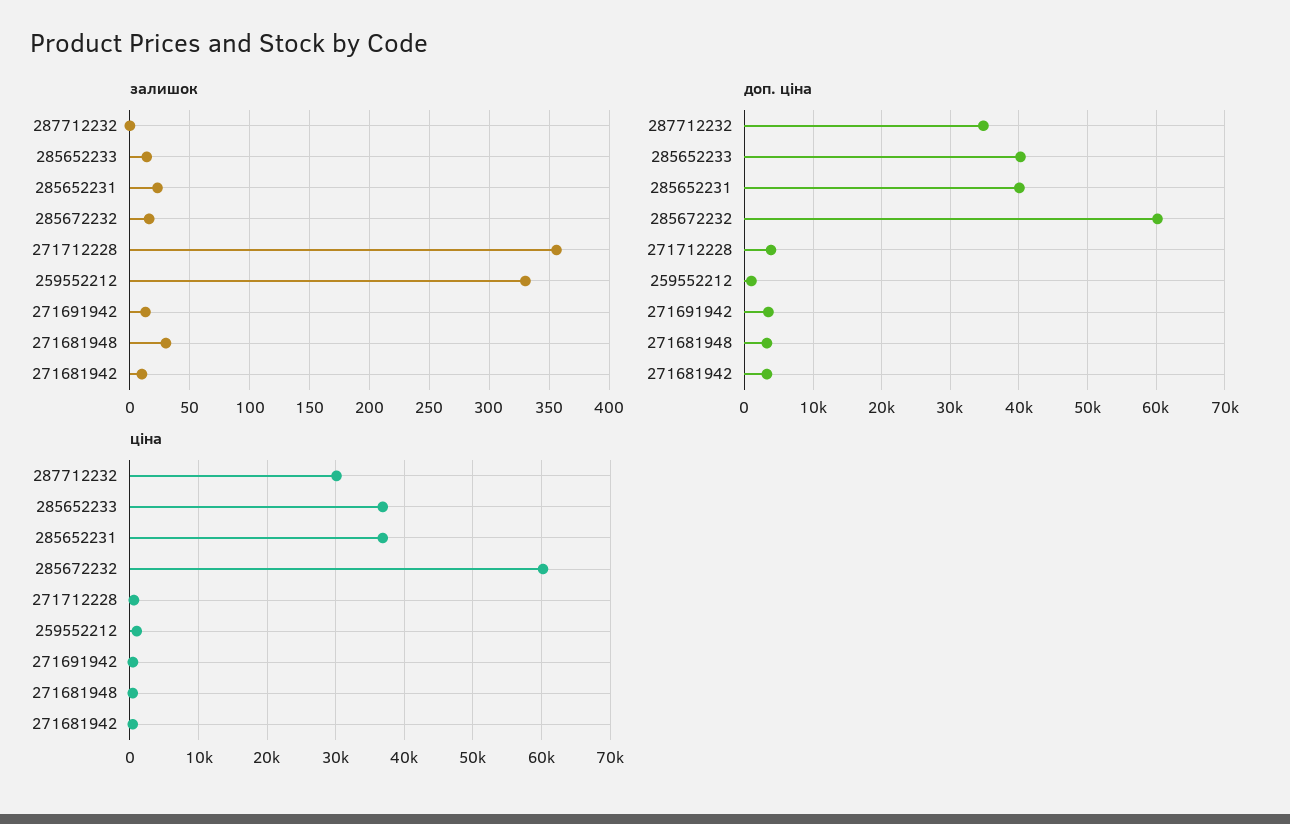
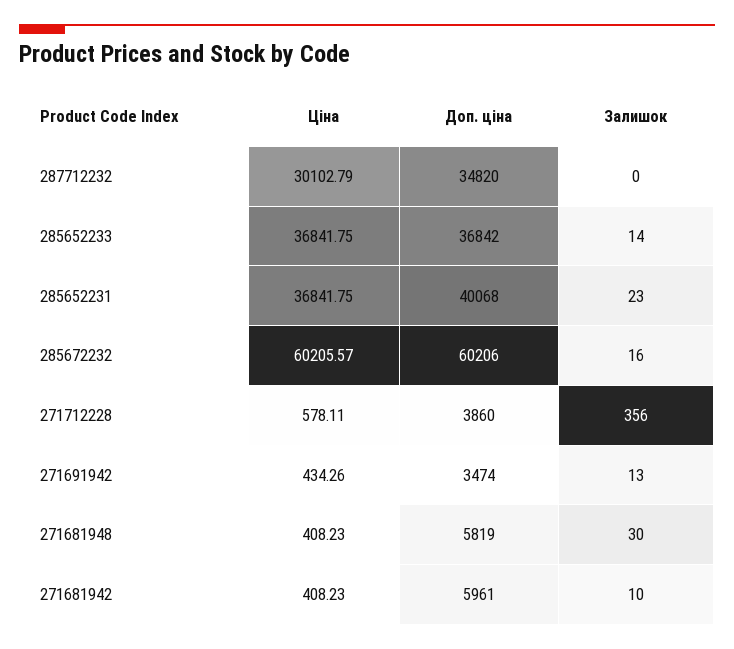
залишок, 259552212: 330 -> none
доп. ціна, 285652233: 40000 -> 36842
доп. ціна, 259552212: 1000 -> none
доп. ціна, 271681948: 3000 -> 5819
доп. ціна, 271681942: 3000 -> 5961
ціна, 259552212: 1000 -> none

